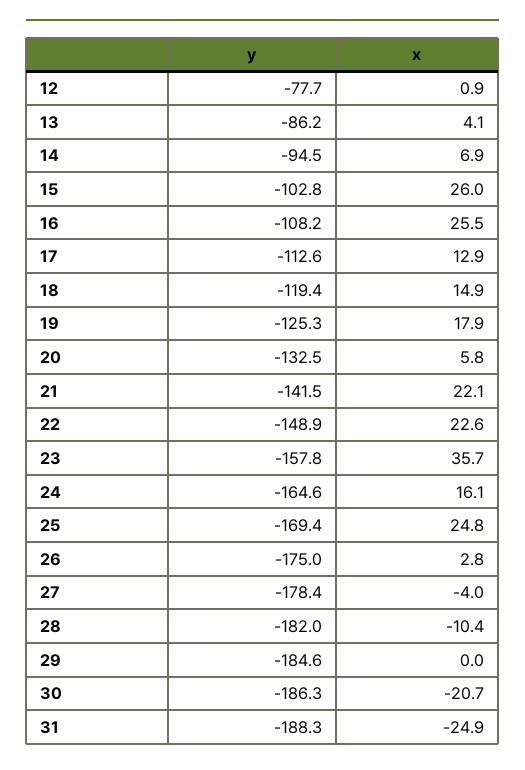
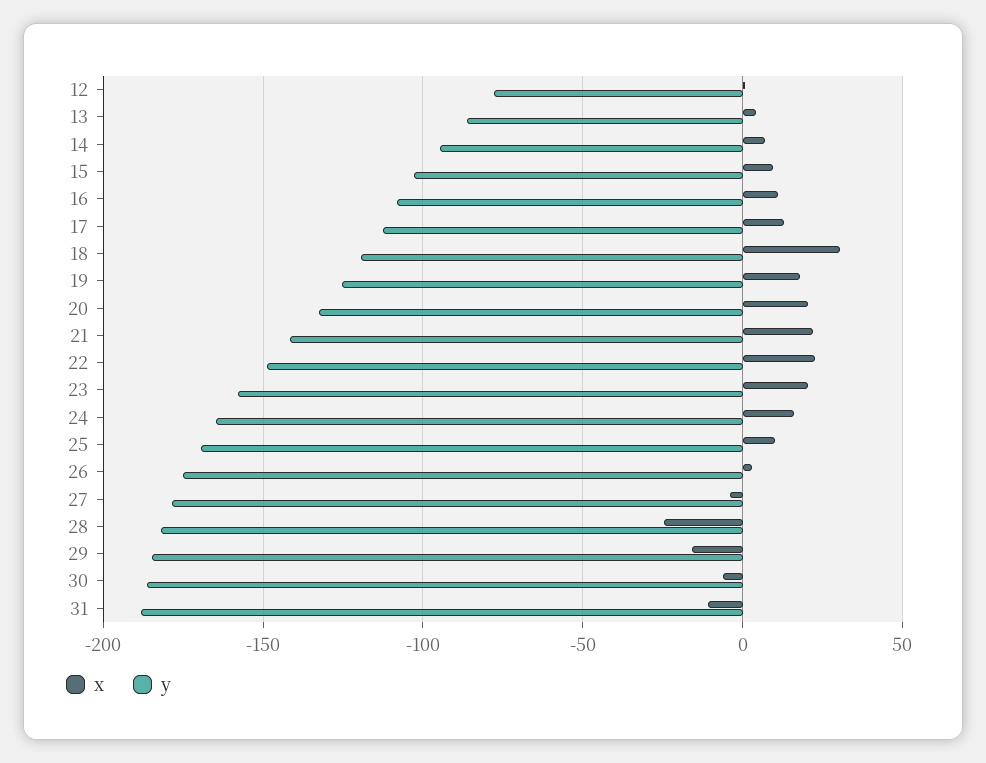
x, 15: 26 -> 10
x, 16: 25.5 -> 10
x, 18: 14.9 -> 30
x, 20: 5.8 -> 20
x, 23: 35.7 -> 20
x, 25: 24.8 -> 10
x, 28: -10.4 -> -25
x, 29: 0 -> -15
x, 30: -20.7 -> -5
x, 31: -24.9 -> -10

